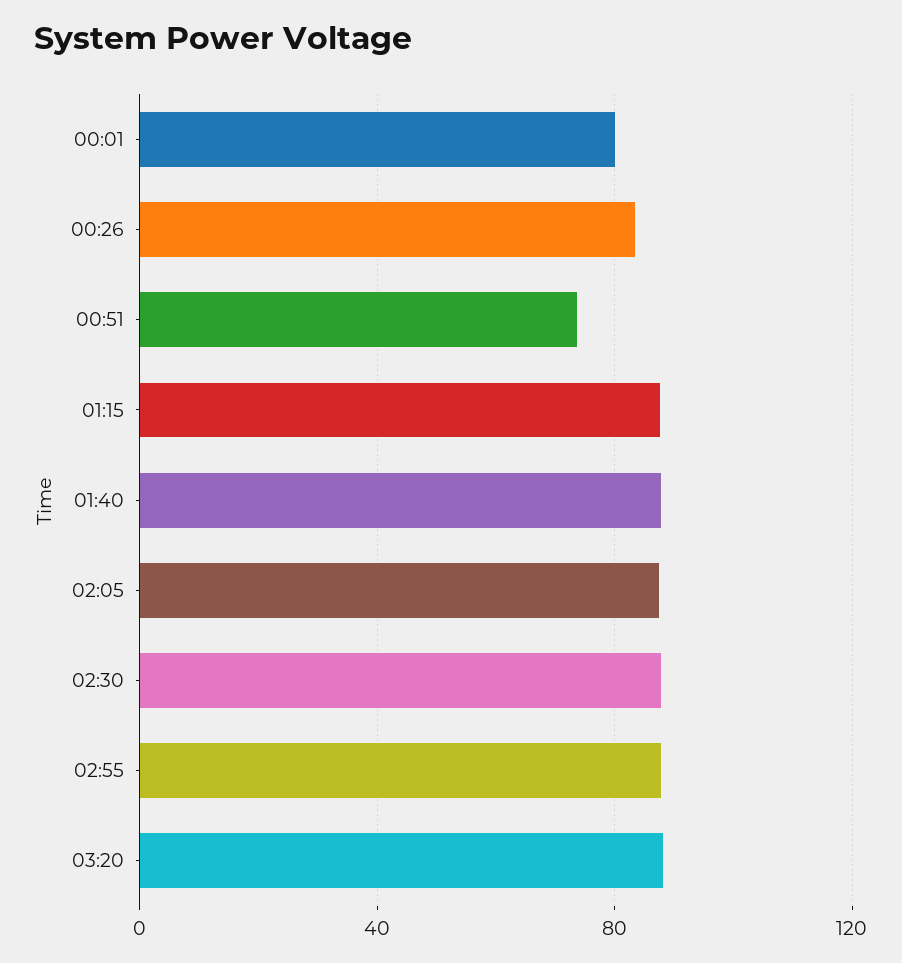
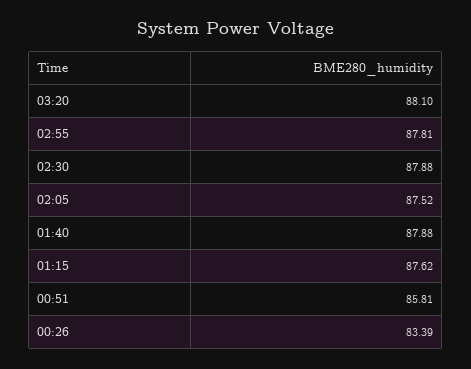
00:01: 80 -> none
00:51: 75 -> 85.81

